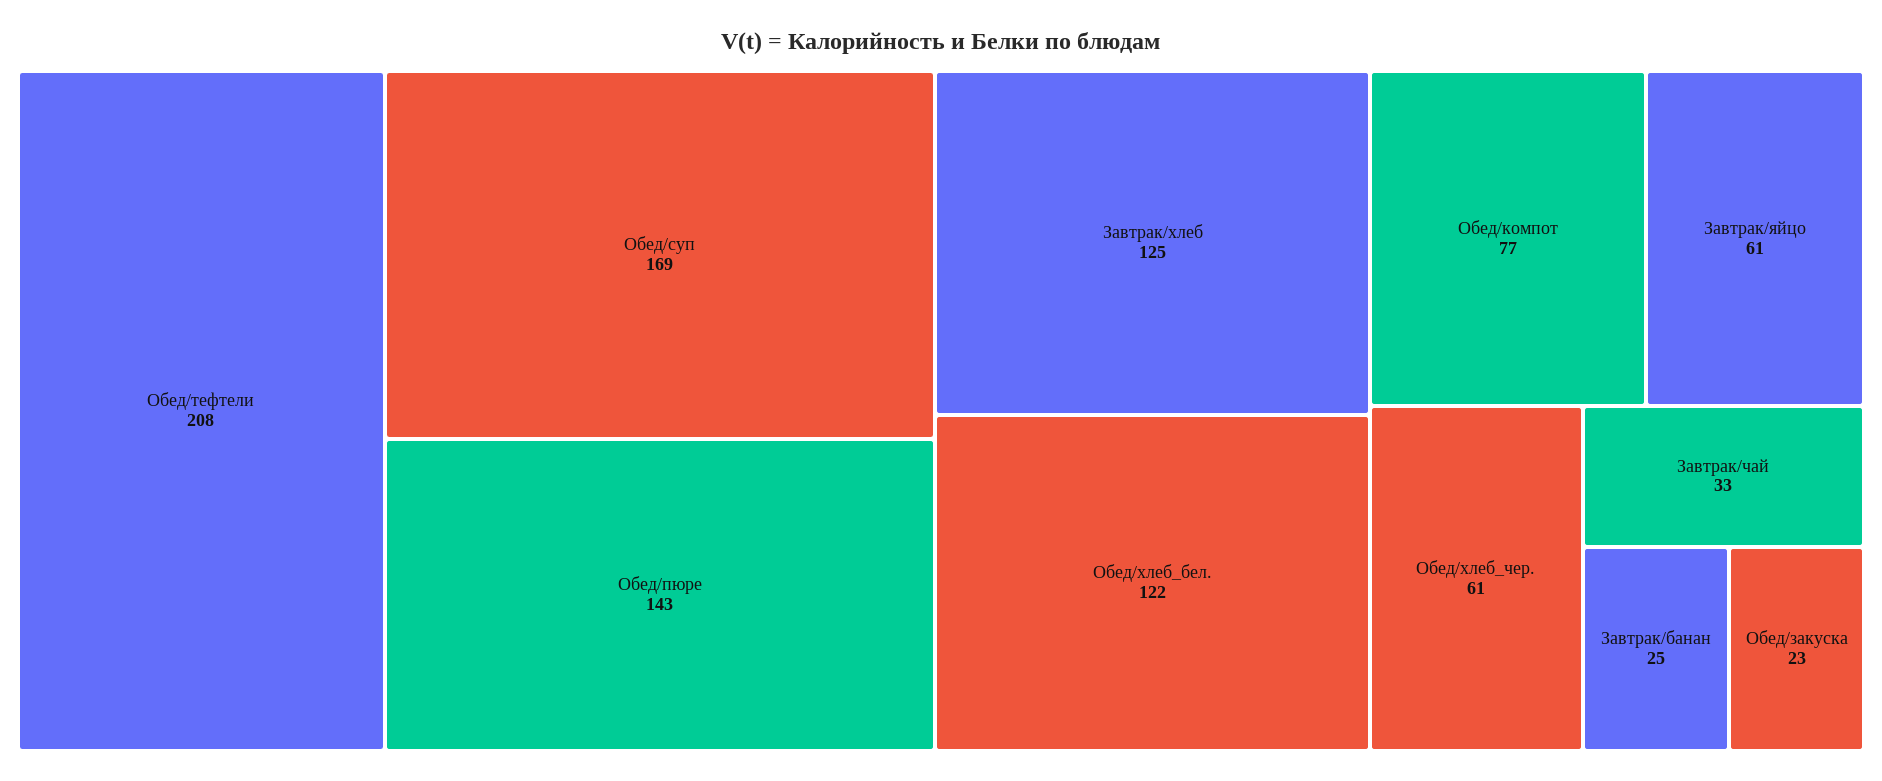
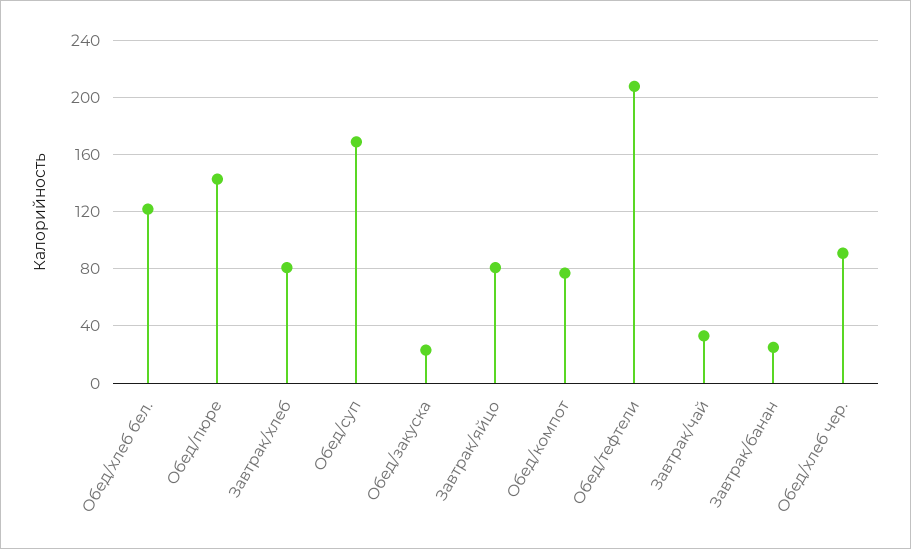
Завтрак/хлеб: 125 -> 80
Завтрак/яйцо: 61 -> 80
Обед/хлеб_чер.: 61 -> 90

